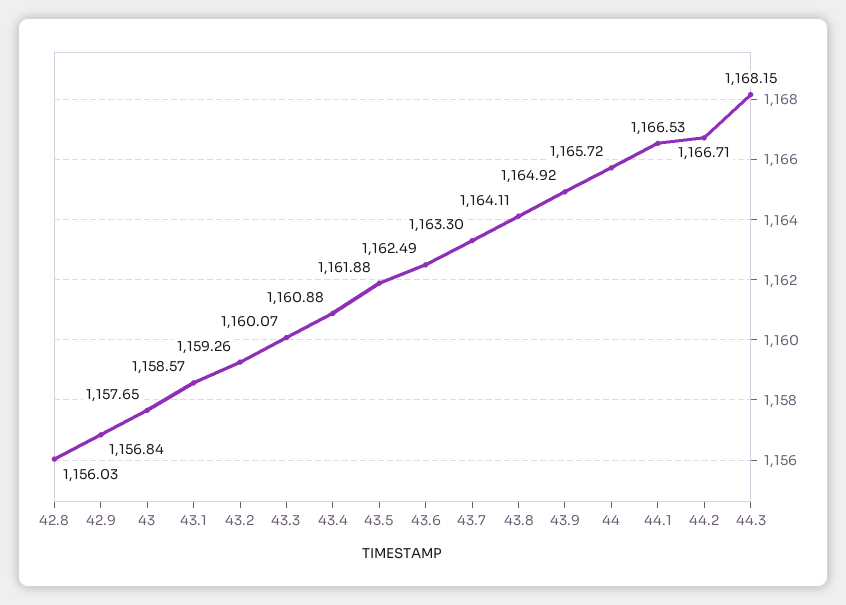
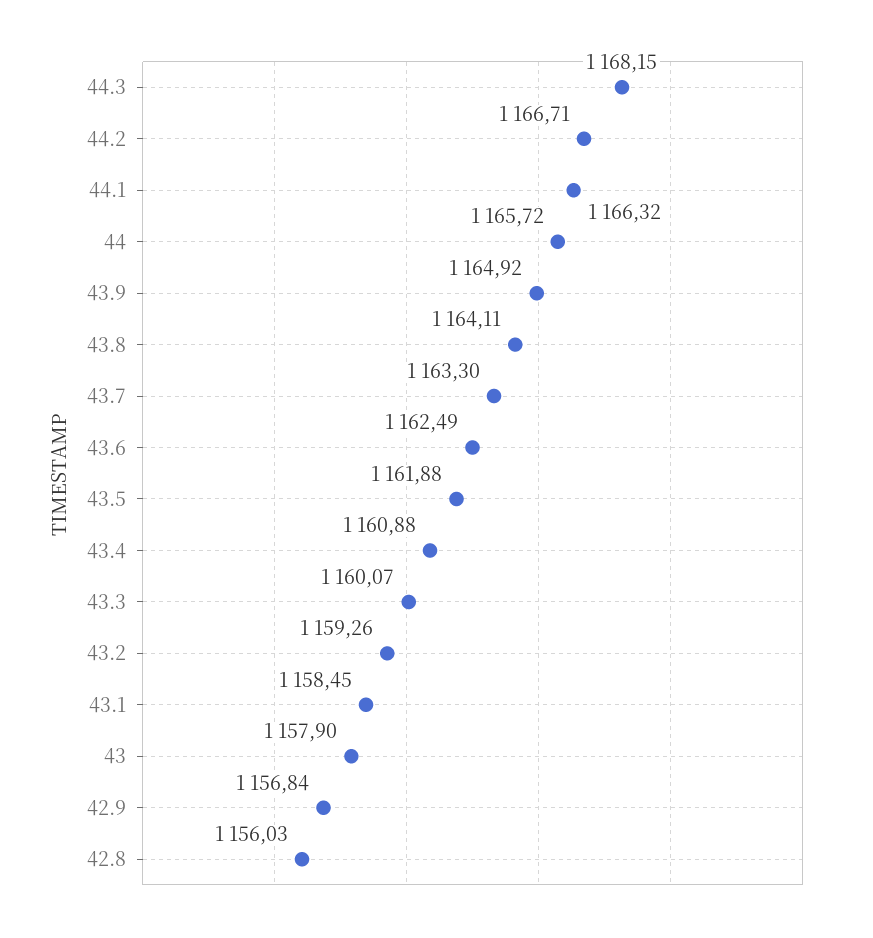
43: 1157.65 -> 1157.9
43.1: 1158.57 -> 1158.45
44.1: 1166.53 -> 1166.32

